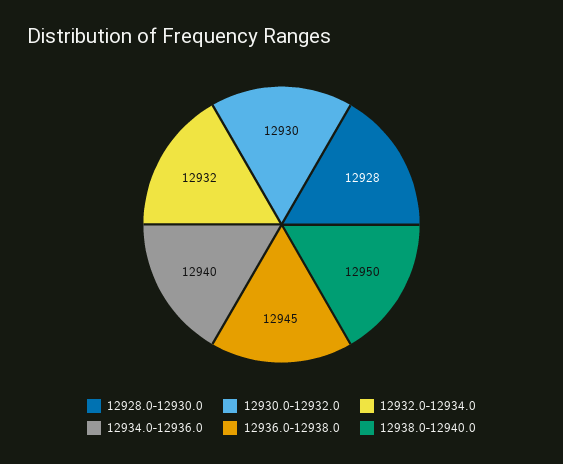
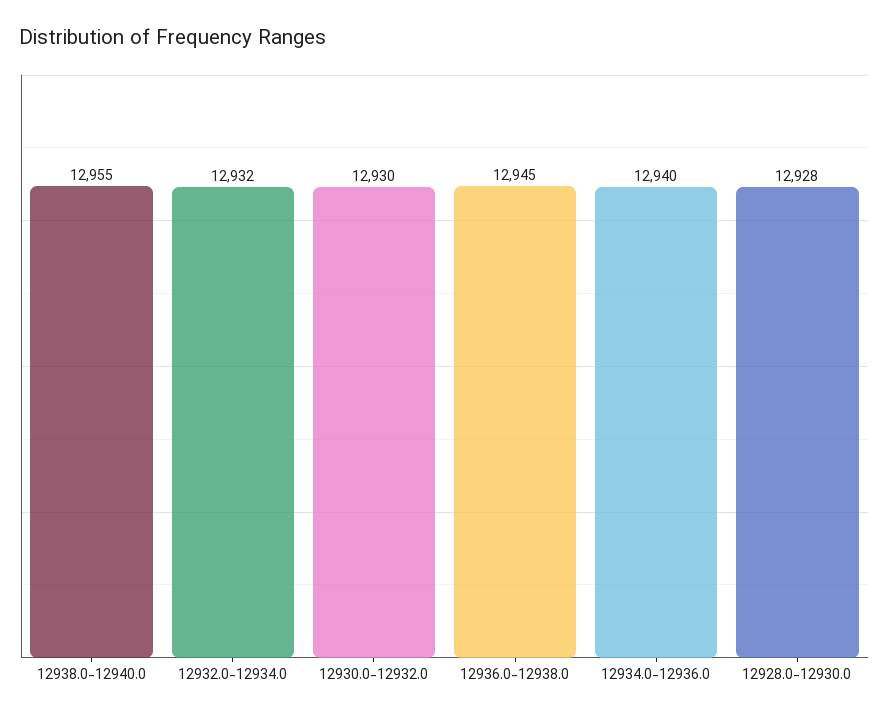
12938.0-12940.0: 12950 -> 12955

